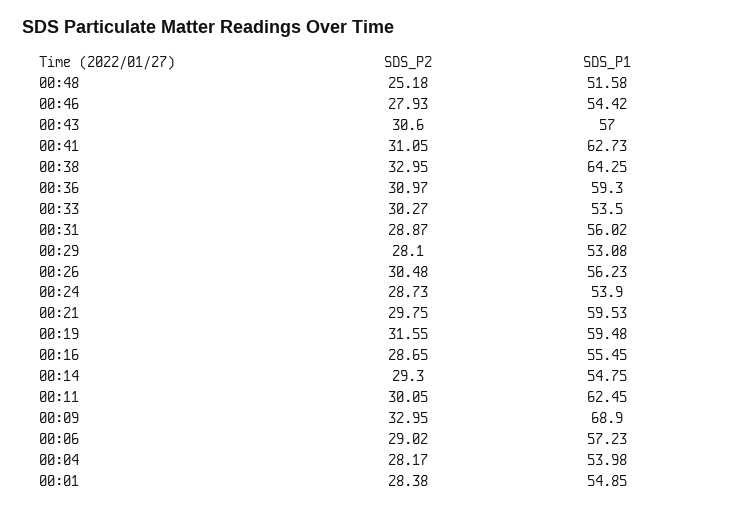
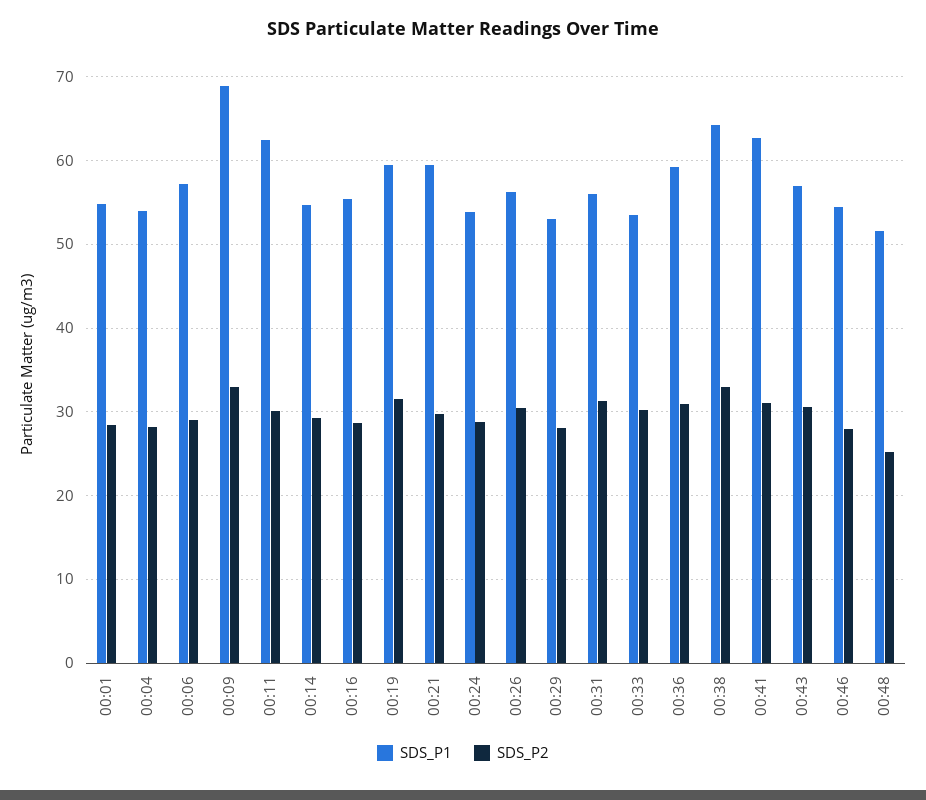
SDS_P2, 00:31: 28.87 -> 31

